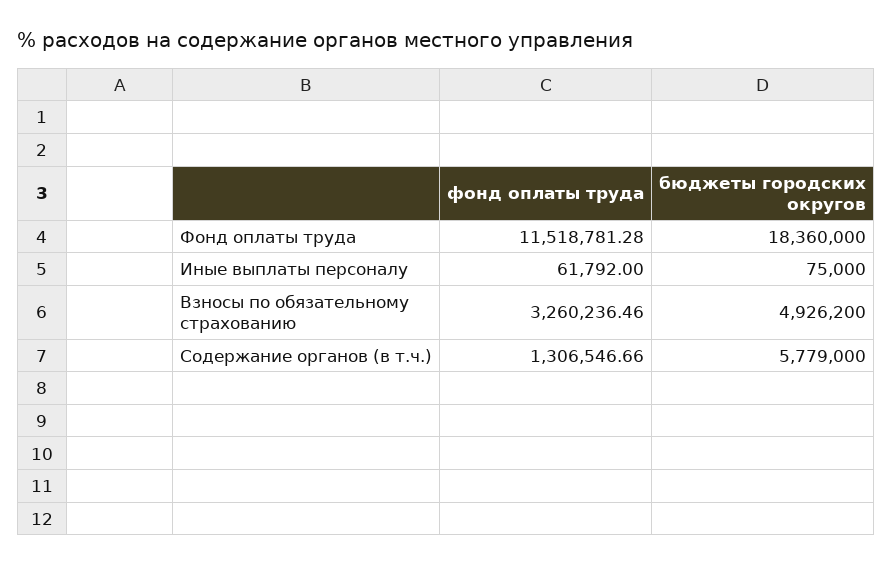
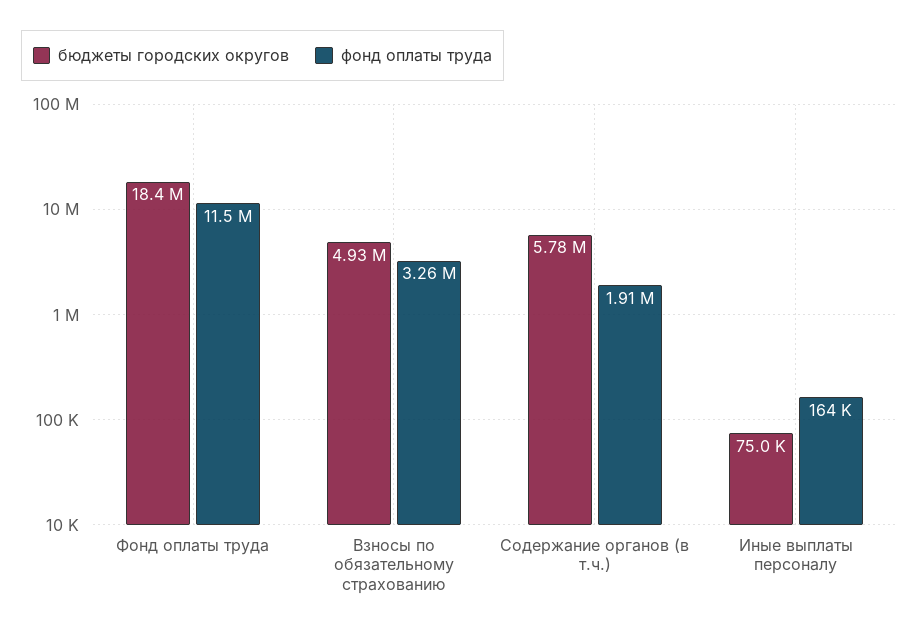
фонд оплаты труда, Иные выплаты персоналу: 61792 -> 164000
фонд оплаты труда, Содержание органов (в т.ч.): 1306546.66 -> 1910000

